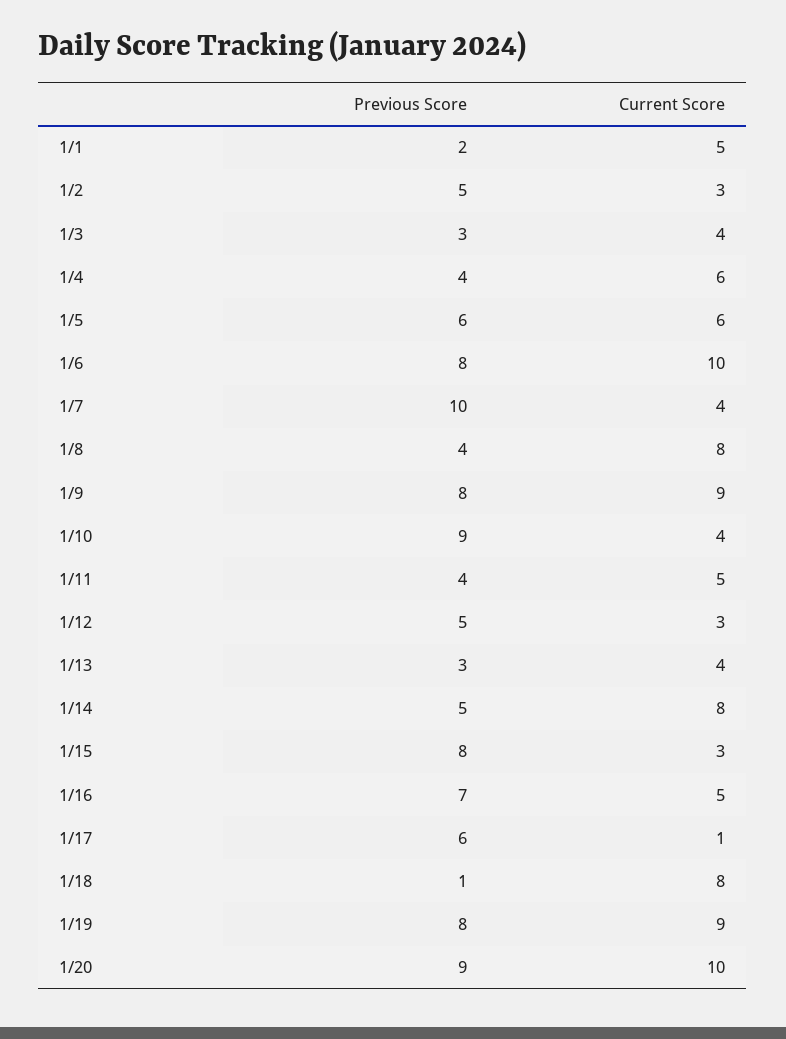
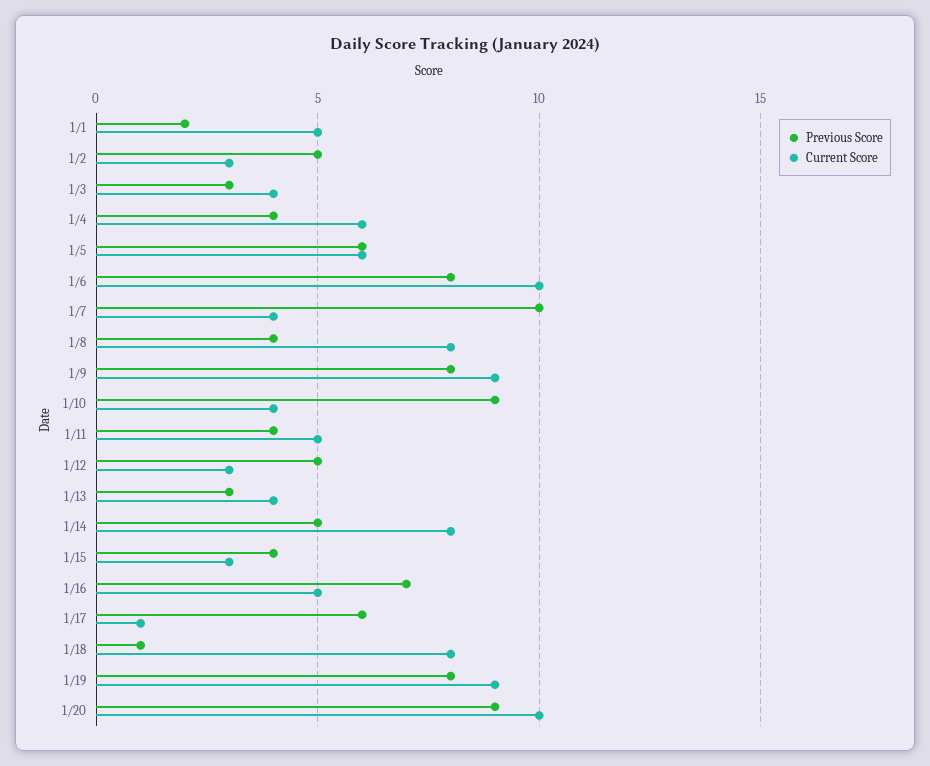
Previous Score, 1/15: 8 -> 4

